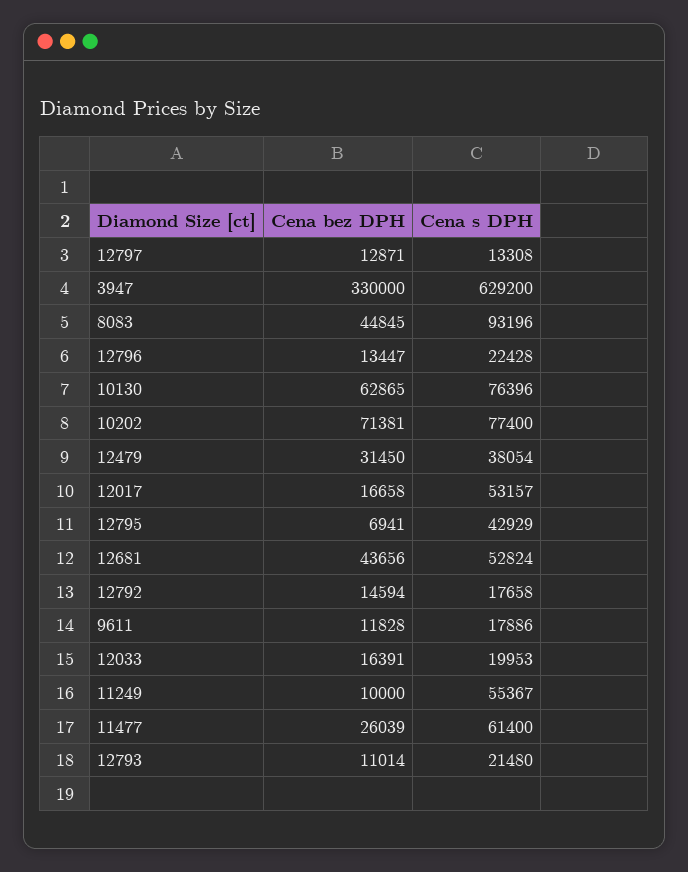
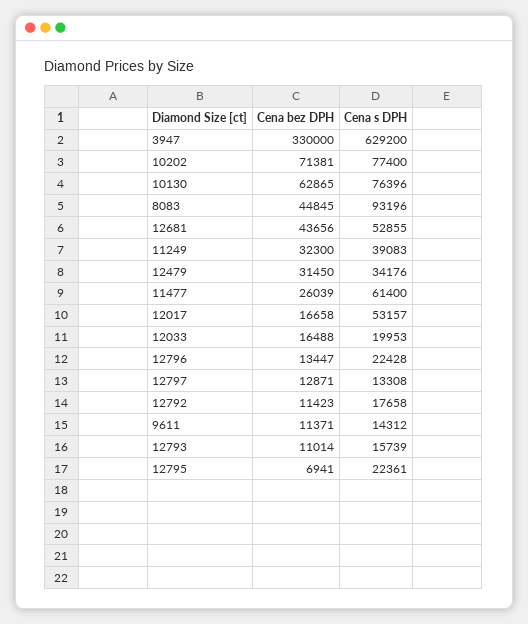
Cena s DPH, 12479: 38054 -> 34176
Cena s DPH, 12795: 42929 -> 22361
Cena s DPH, 12681: 52824 -> 52855
Cena bez DPH, 12792: 14594 -> 11423
Cena bez DPH, 9611: 11828 -> 11371
Cena s DPH, 9611: 17886 -> 14312
Cena bez DPH, 12033: 16391 -> 16488
Cena bez DPH, 11249: 10000 -> 32300
Cena s DPH, 11249: 55367 -> 39083
Cena s DPH, 12793: 21480 -> 15739

